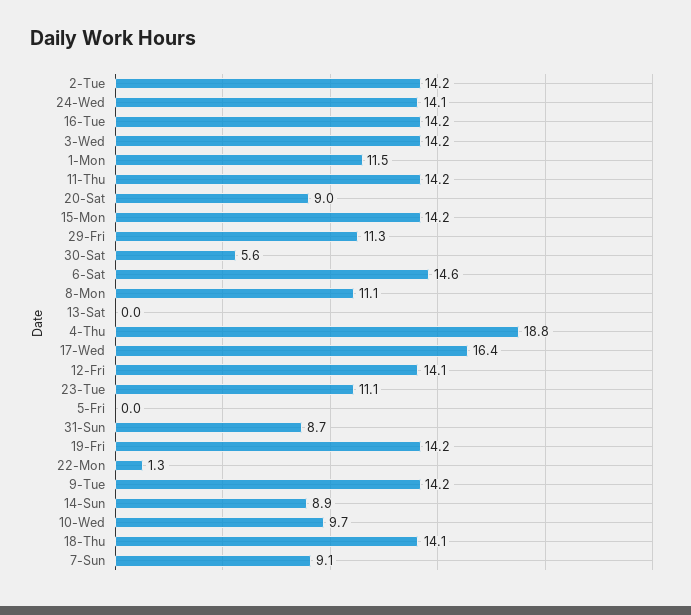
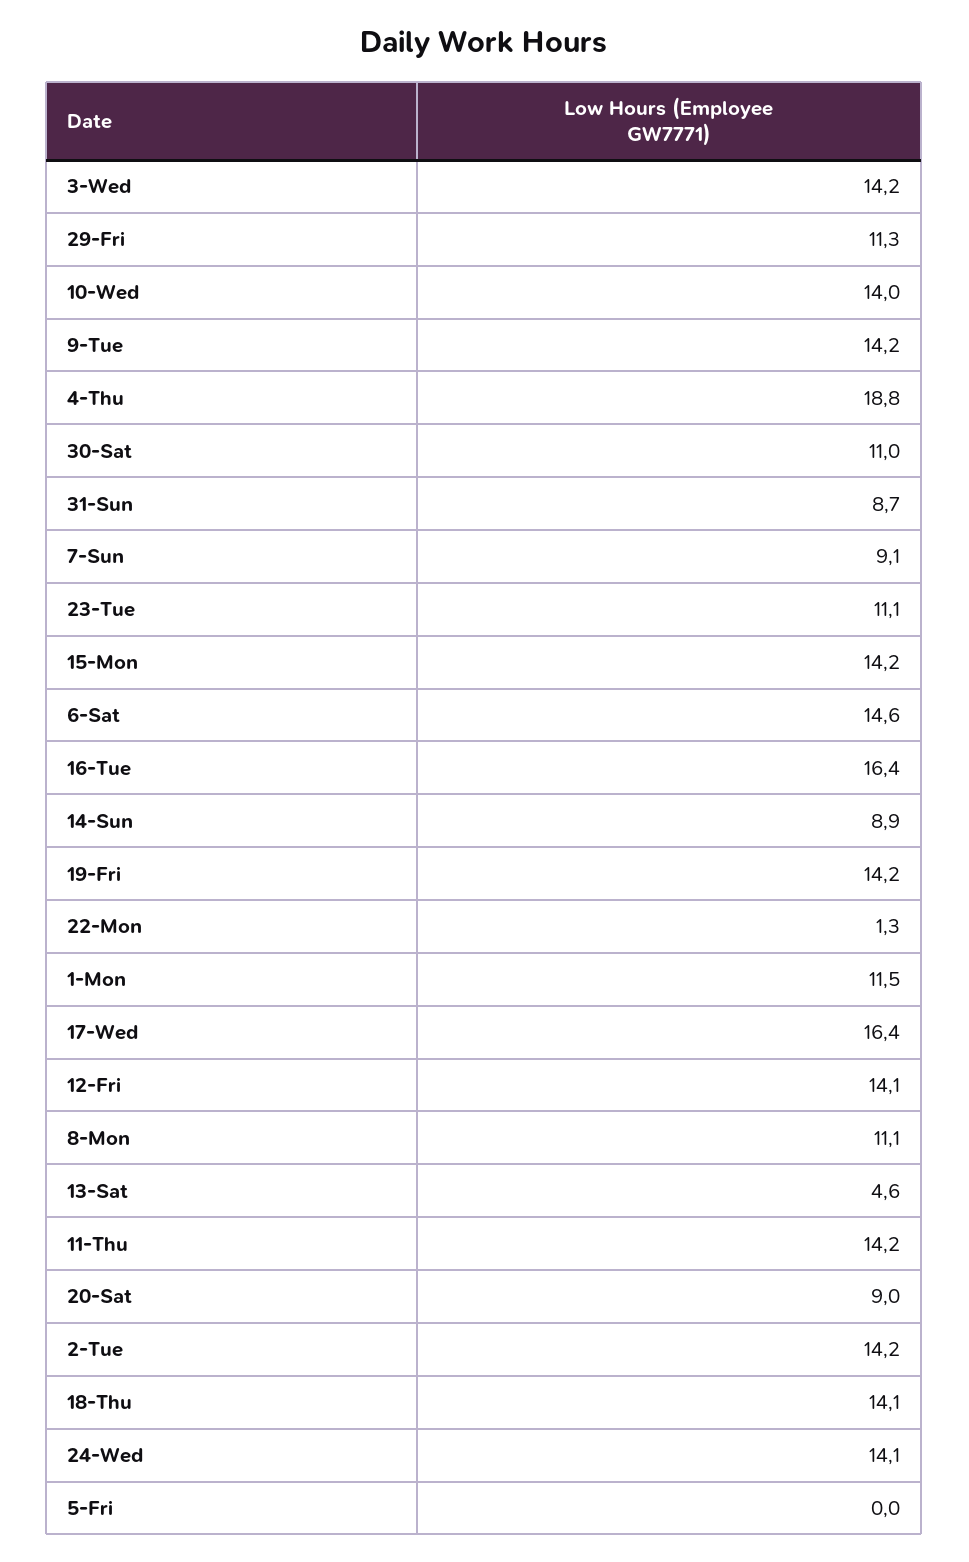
16-Tue: 14.2 -> 16.4
30-Sat: 5.6 -> 11
13-Sat: 0 -> 4.6
10-Wed: 9.7 -> 14

